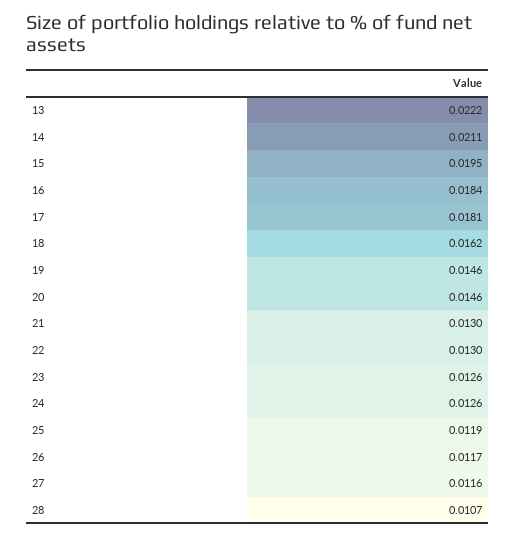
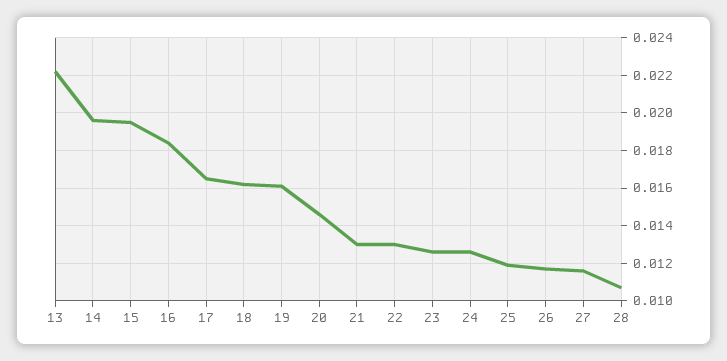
14: 0.0211 -> 0.0195
17: 0.0181 -> 0.0165
19: 0.0146 -> 0.016

